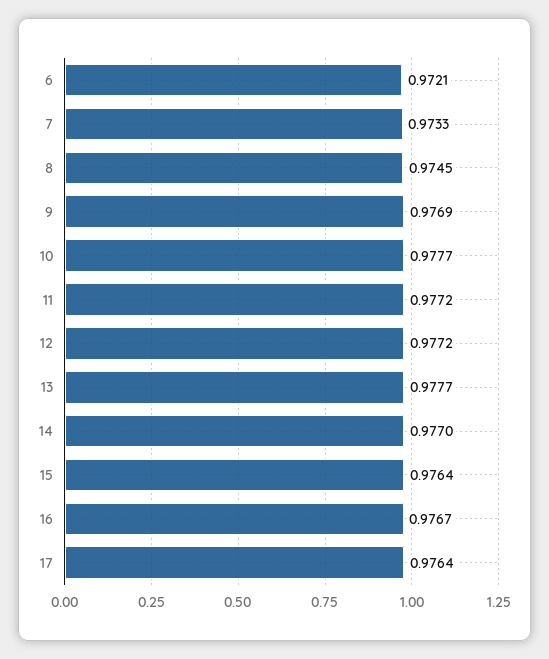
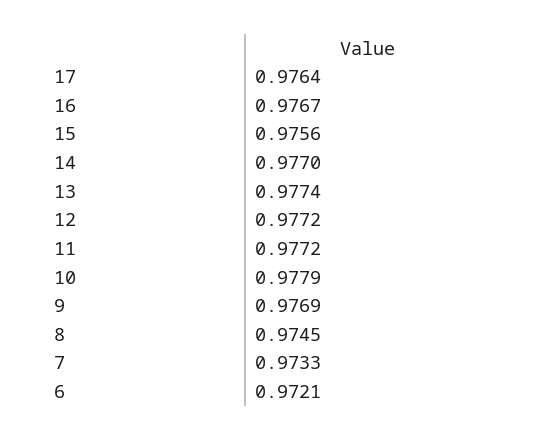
10: 0.9777 -> 0.9779
13: 0.9777 -> 0.9774
15: 0.9764 -> 0.9756

